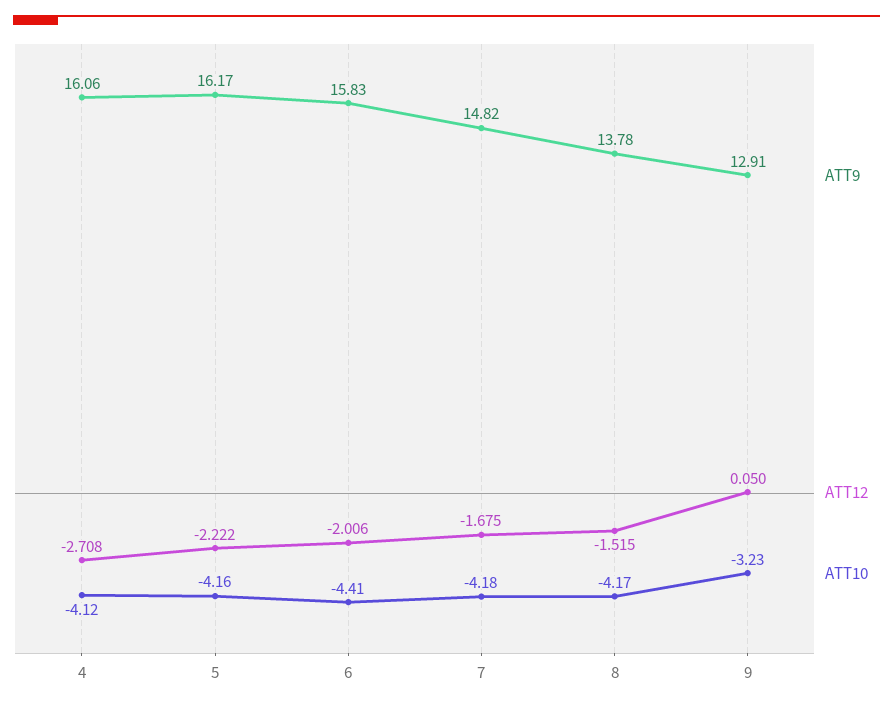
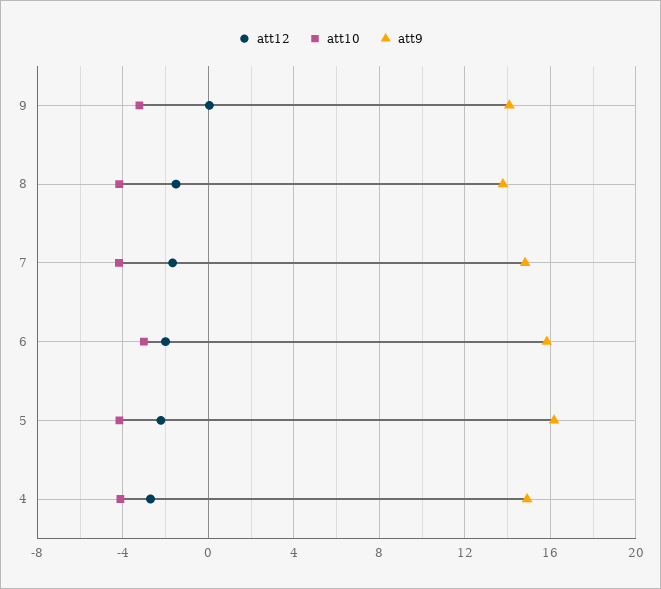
ATT9, 4: 16.06 -> 15
ATT10, 6: -4.41 -> -3
ATT9, 9: 12.91 -> 14

